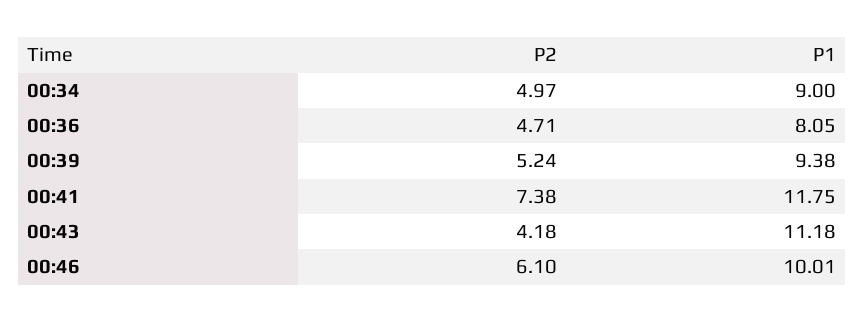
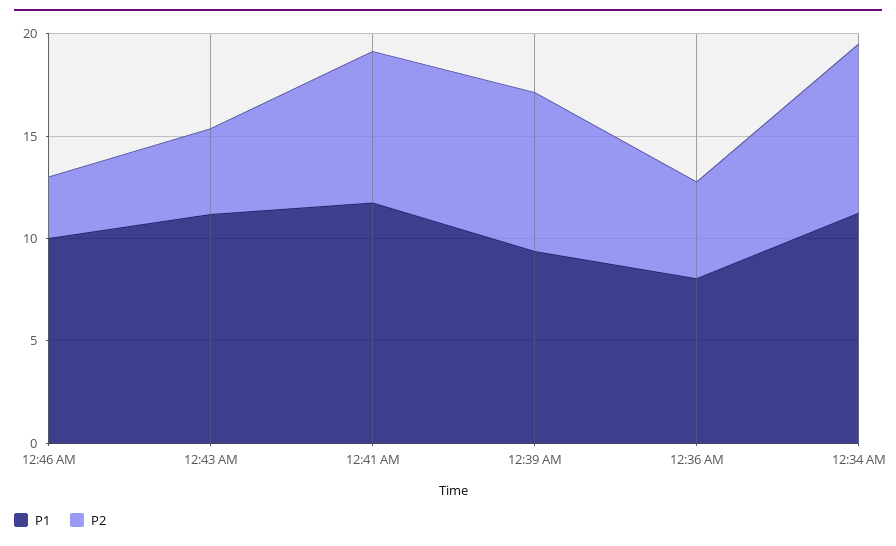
P2, 00:34: 4.97 -> 8
P1, 00:34: 9 -> 11
P2, 00:39: 5.24 -> 8
P2, 00:46: 6.1 -> 3

